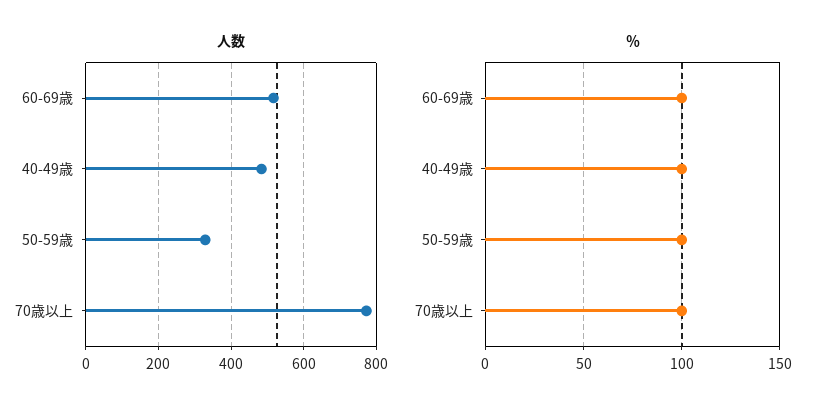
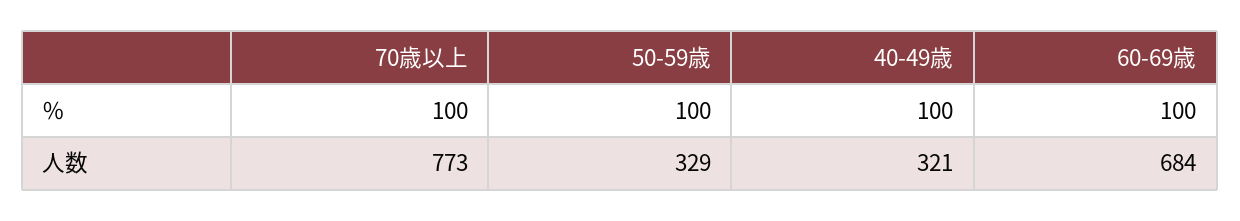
人数, 60-69歳: 520 -> 684
人数, 40-49歳: 480 -> 321

